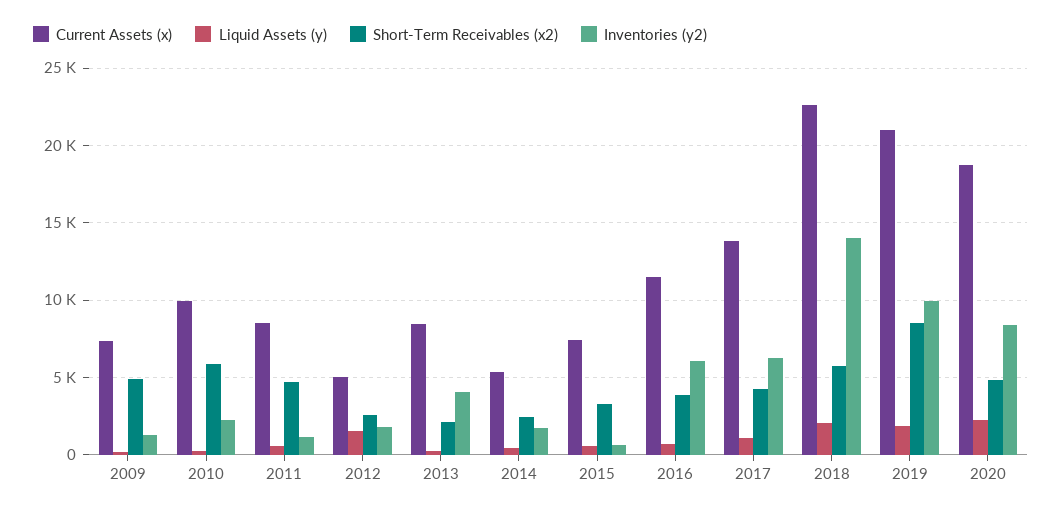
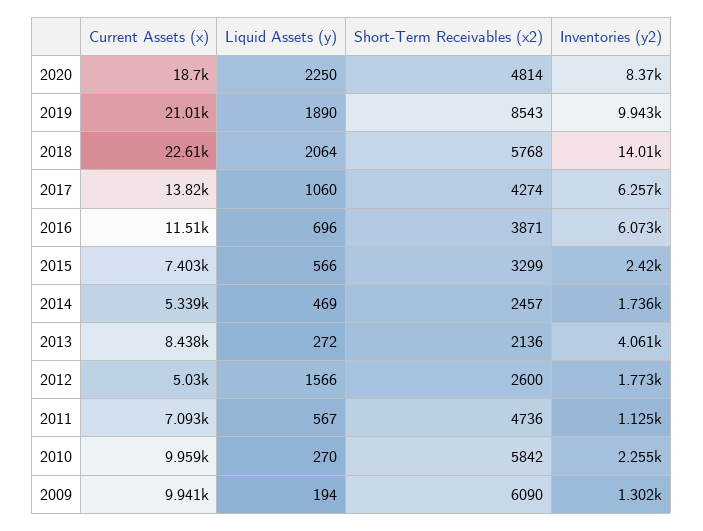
Current Assets (x), 2009: 7500 -> 9941
Short-Term Receivables (x2), 2009: 5000 -> 6090
Current Assets (x), 2011: 8500 -> 7093
Inventories (y2), 2015: 500 -> 2420

